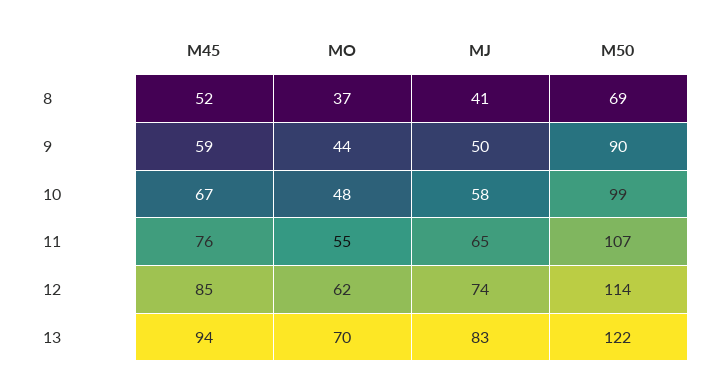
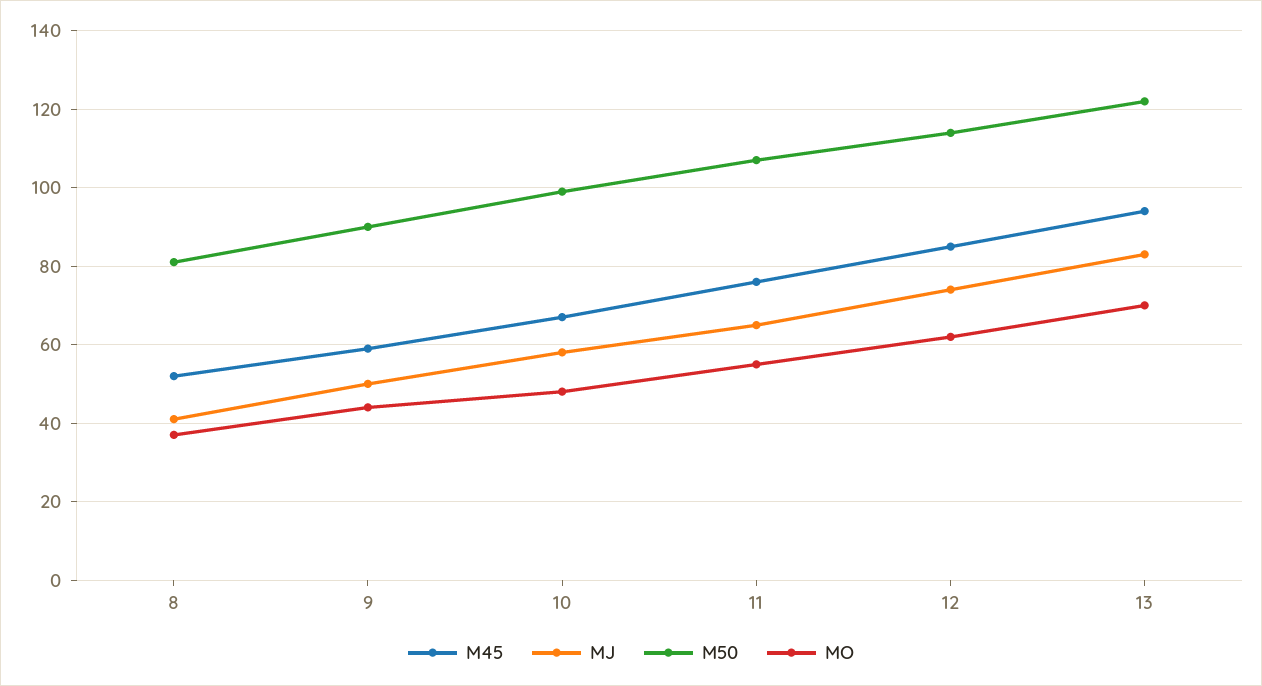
M50, 8: 69 -> 80

